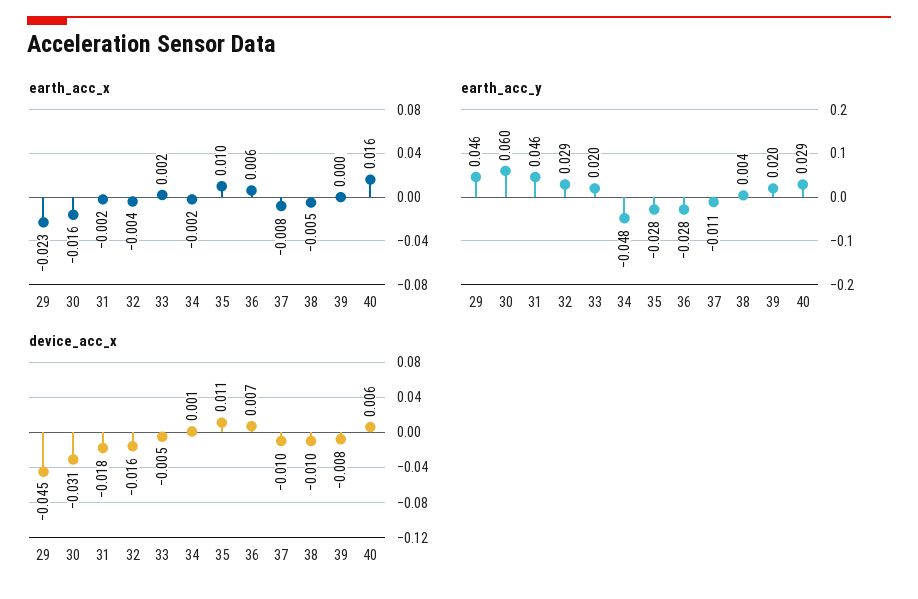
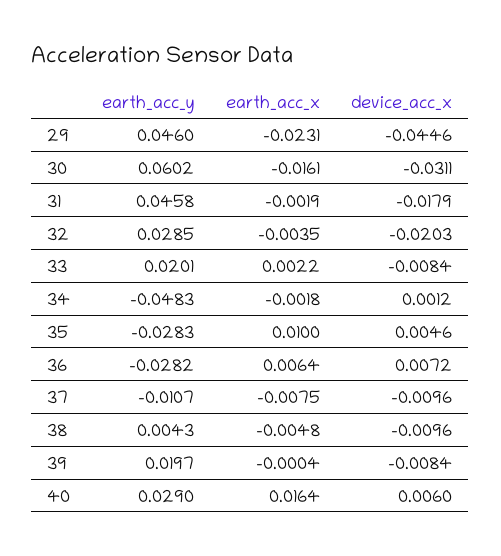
device_acc_x, 32: -0.016 -> -0.0203
device_acc_x, 33: -0.005 -> -0.0084
device_acc_x, 35: 0.011 -> 0.0046

